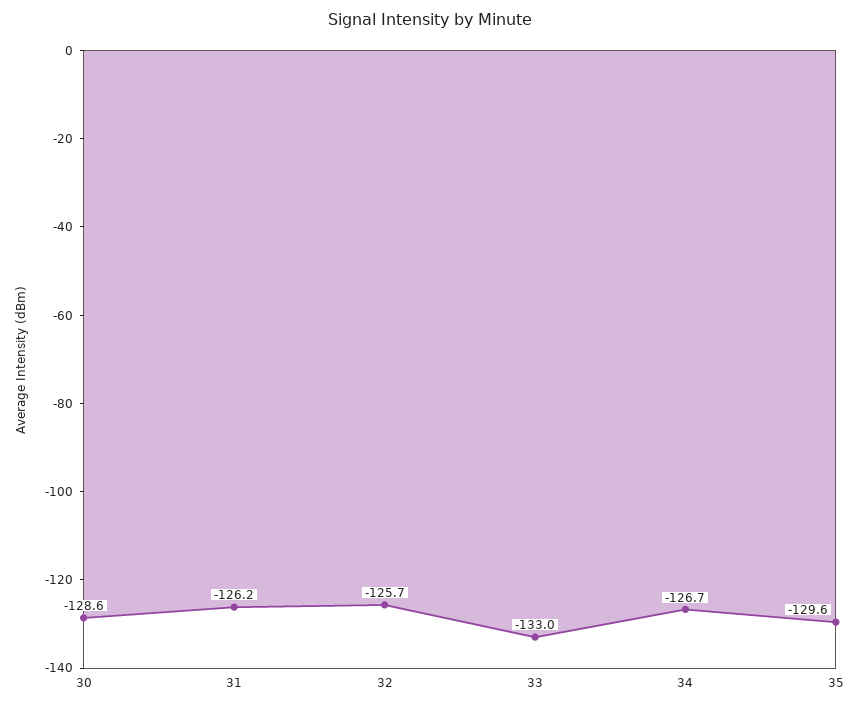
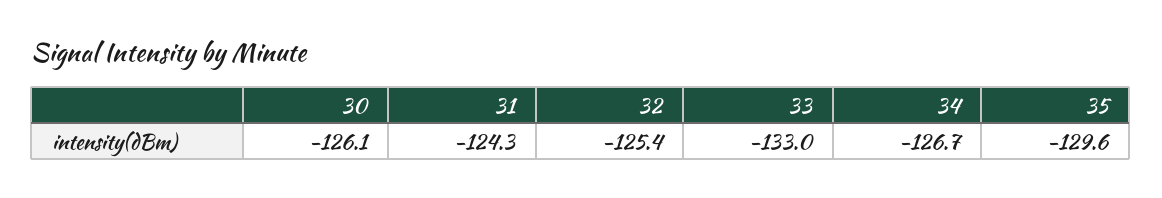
30: -128.6 -> -126.1
31: -126.2 -> -124.3
32: -125.7 -> -125.4

